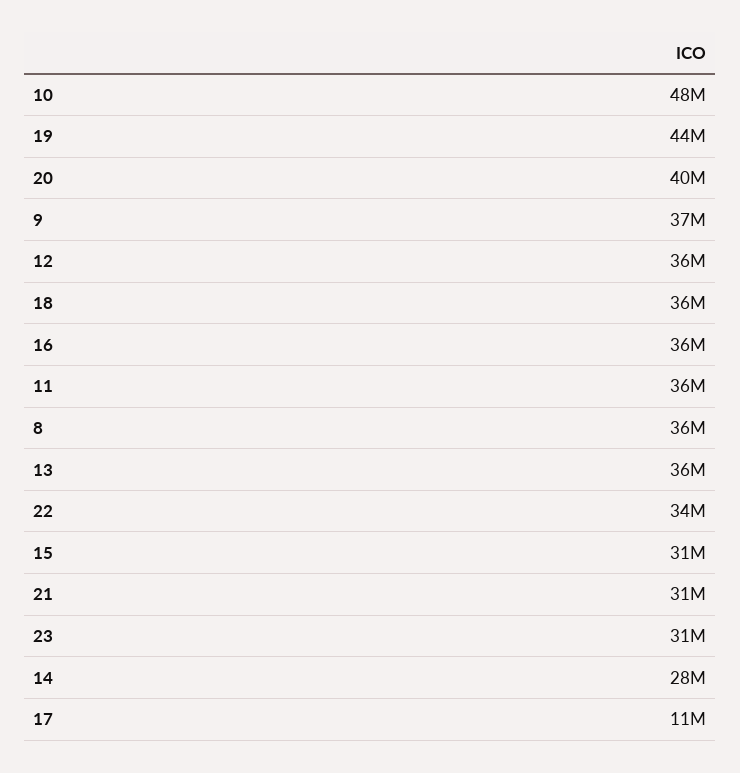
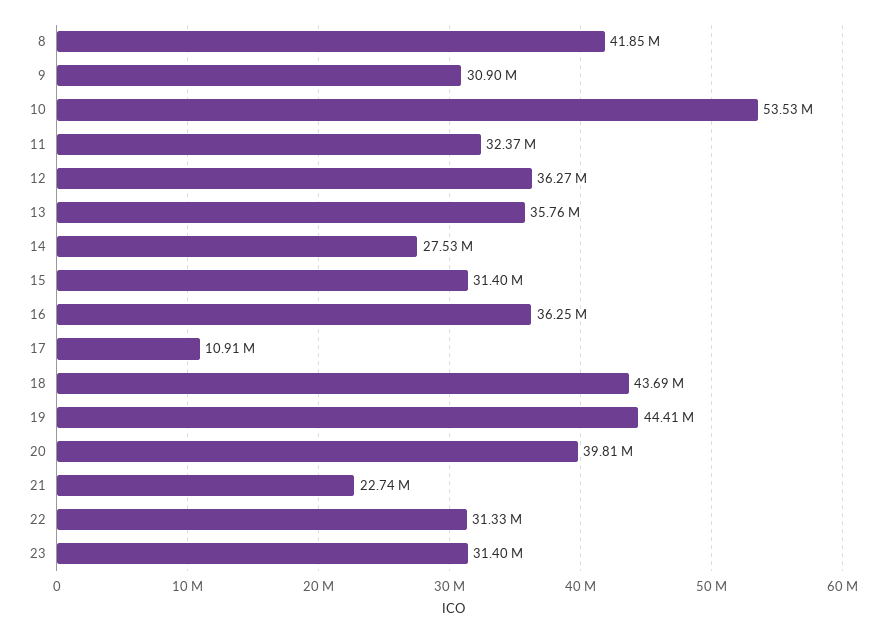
10: 48000000 -> 53530000
9: 37000000 -> 30900000
18: 36000000 -> 43690000
11: 36000000 -> 32370000
8: 36000000 -> 41850000
22: 34000000 -> 31330000
21: 31000000 -> 22740000

